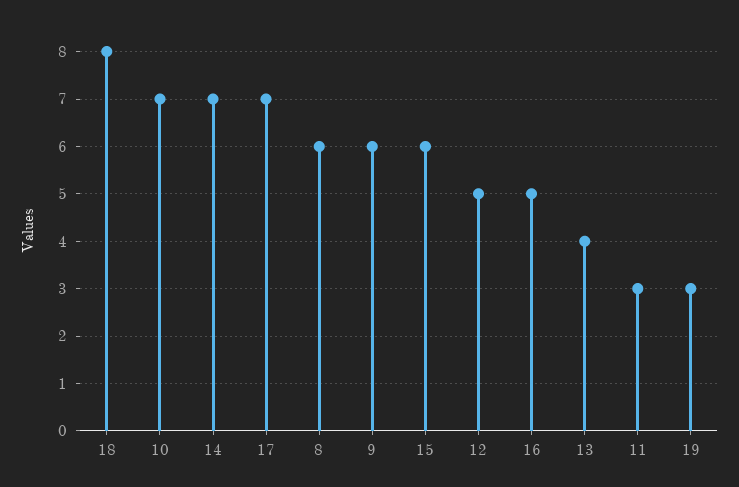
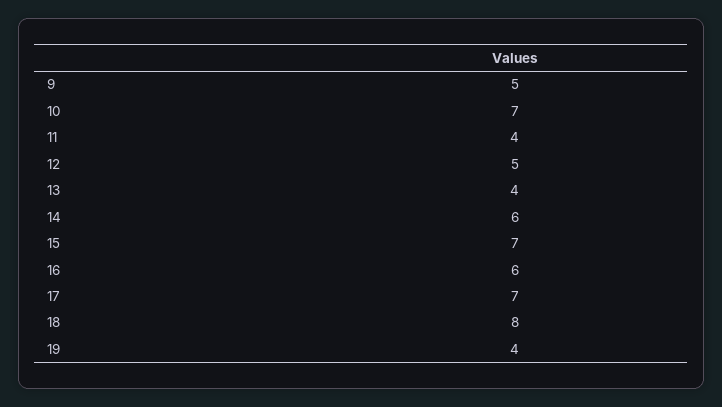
14: 7 -> 6
8: 6 -> none
9: 6 -> 5
15: 6 -> 7
16: 5 -> 6
11: 3 -> 4
19: 3 -> 4

